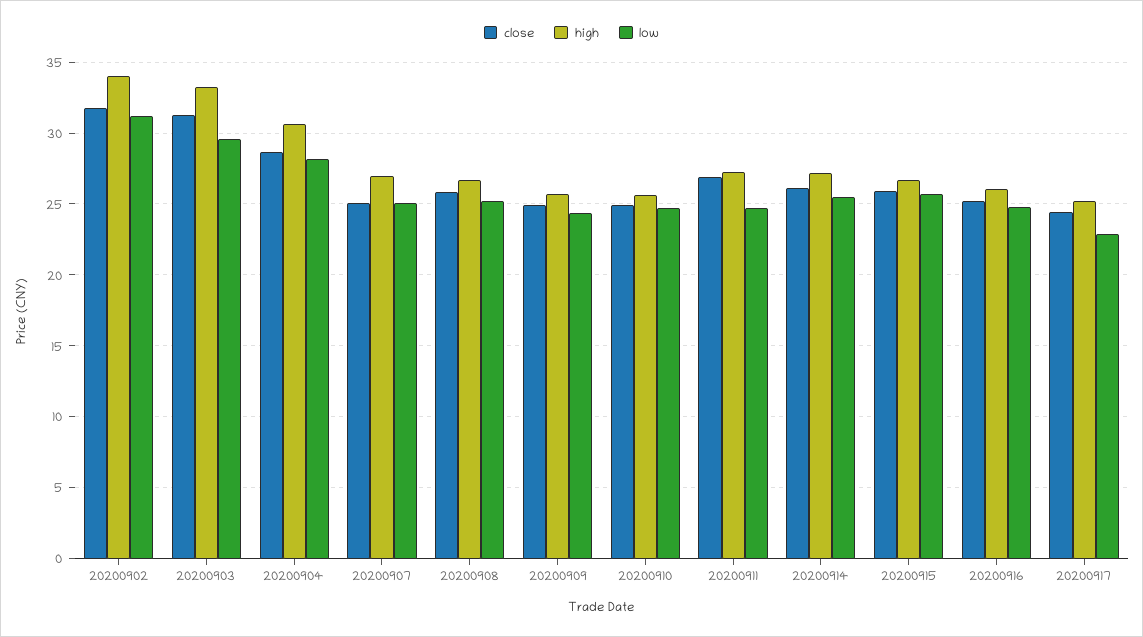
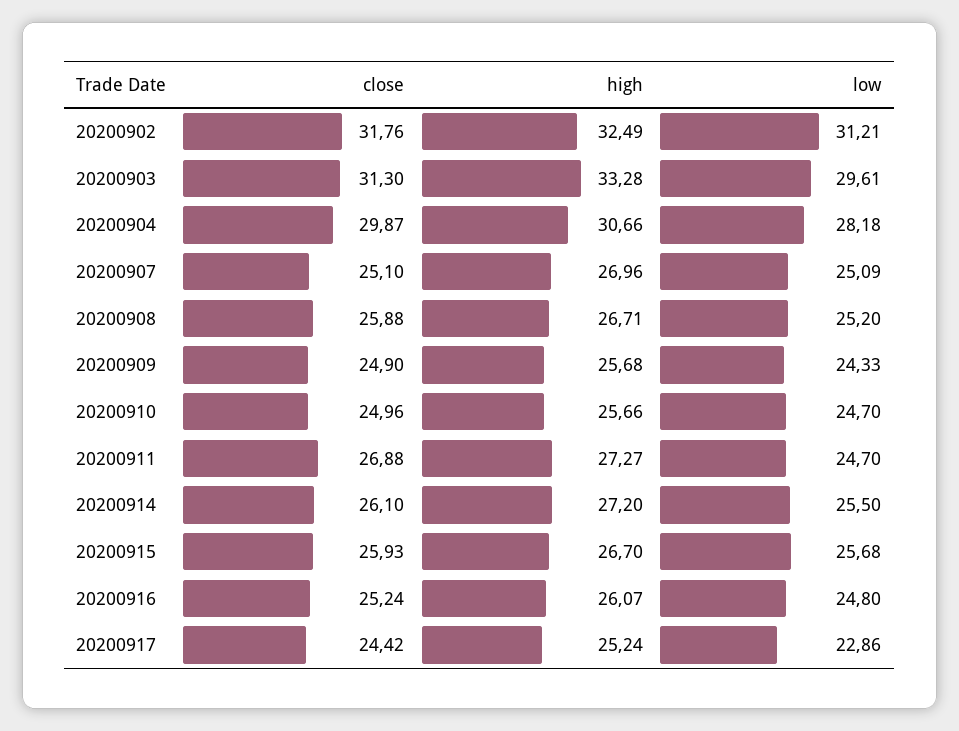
high, 20200902: 34 -> 32.49
close, 20200904: 28.5 -> 29.87

